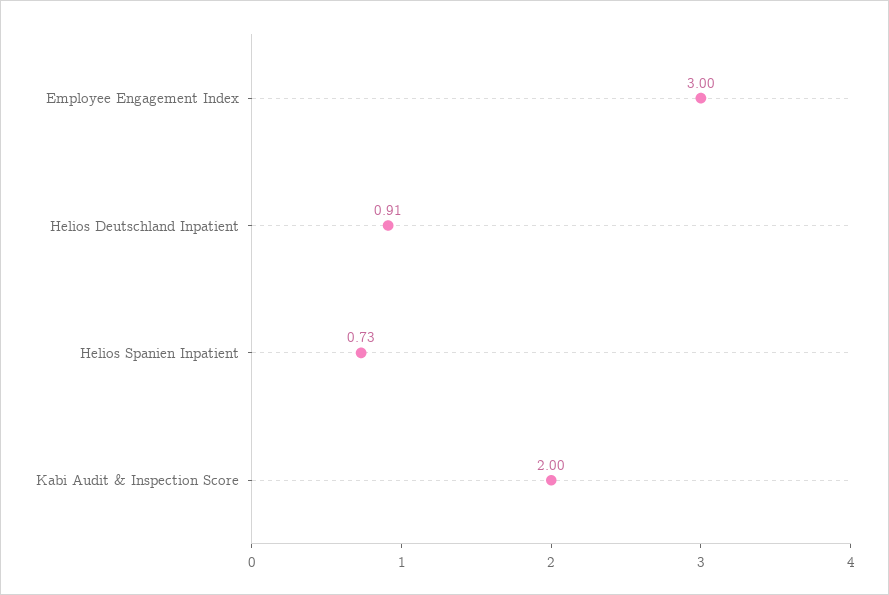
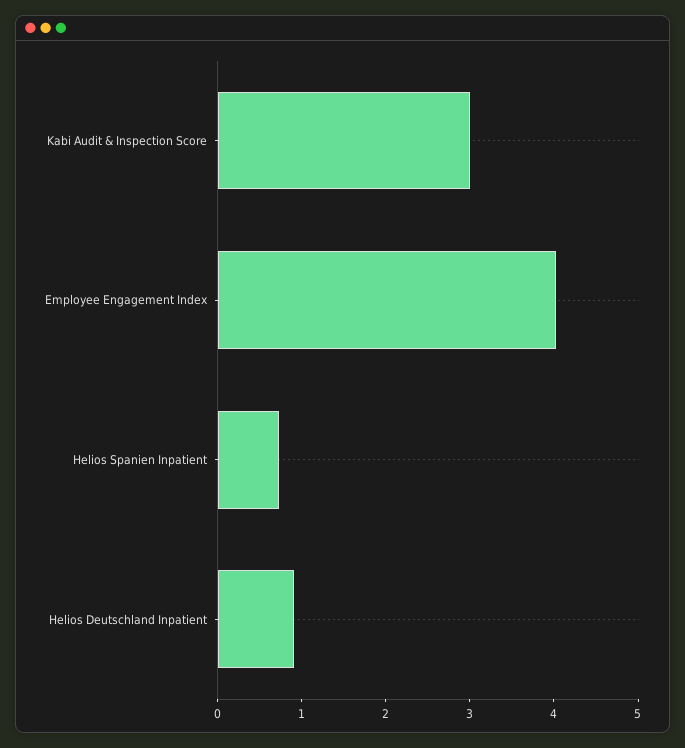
Employee Engagement Index: 3 -> 4
Kabi Audit & Inspection Score: 2 -> 3

